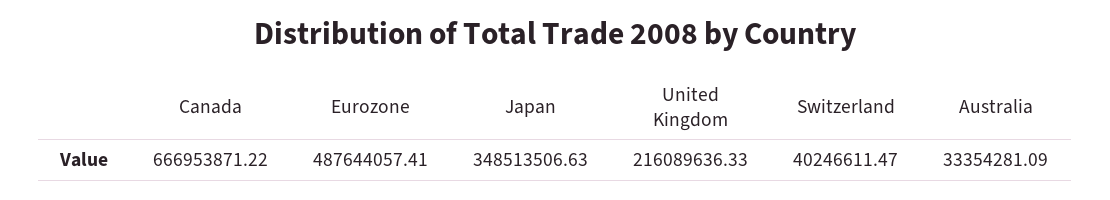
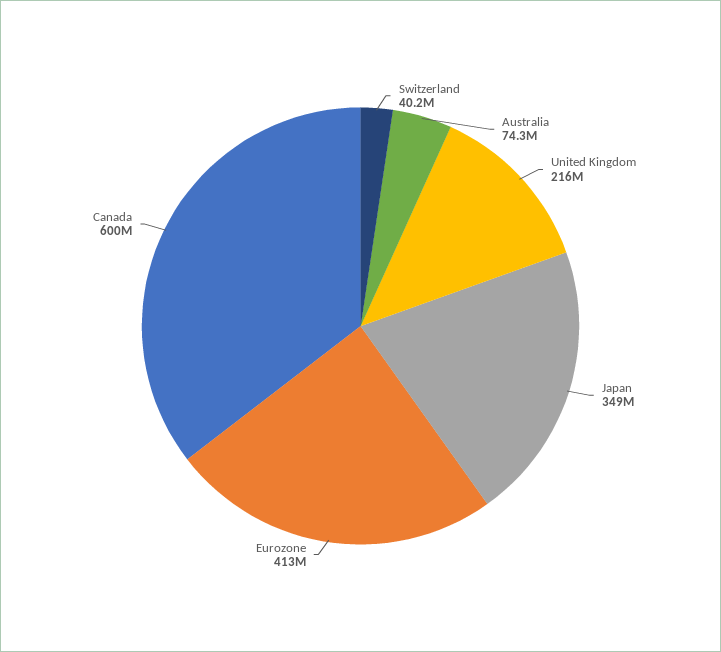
Canada: 666953871.22 -> 600000000
Eurozone: 487644057.41 -> 413000000
Australia: 33354281.09 -> 74300000

